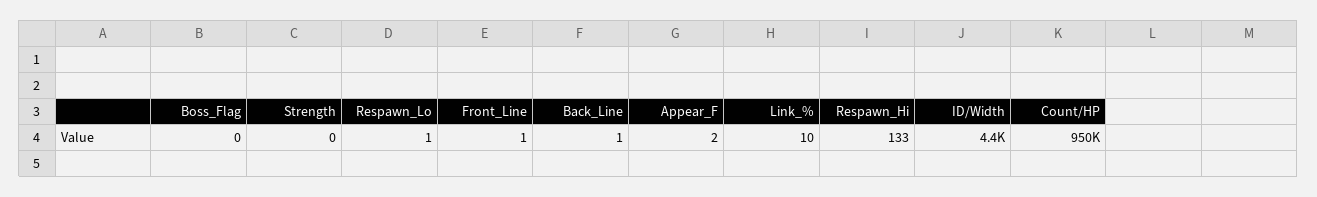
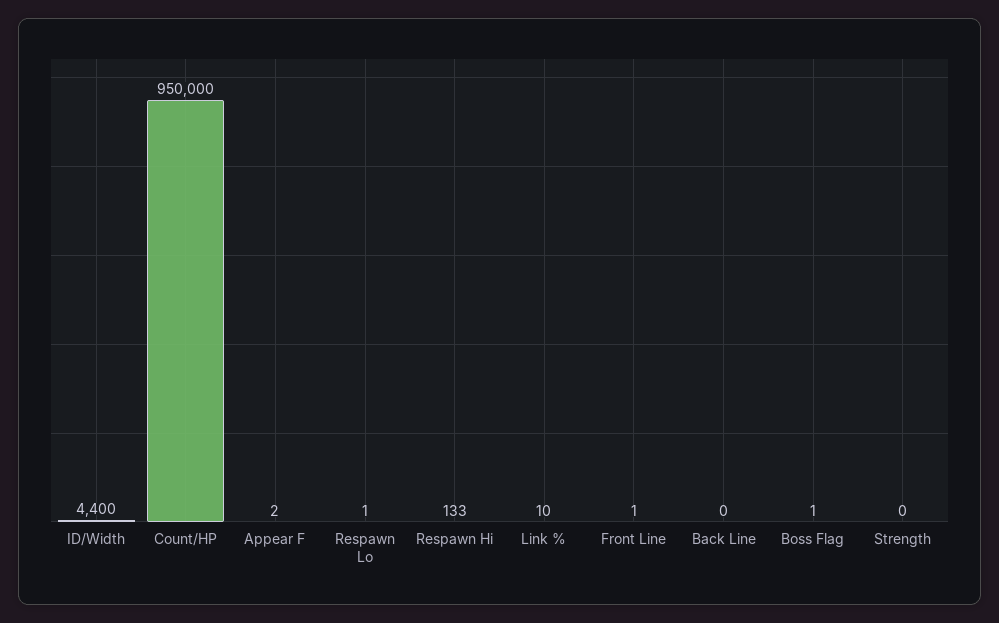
Boss_Flag: 0 -> 1
Back_Line: 1 -> 0

